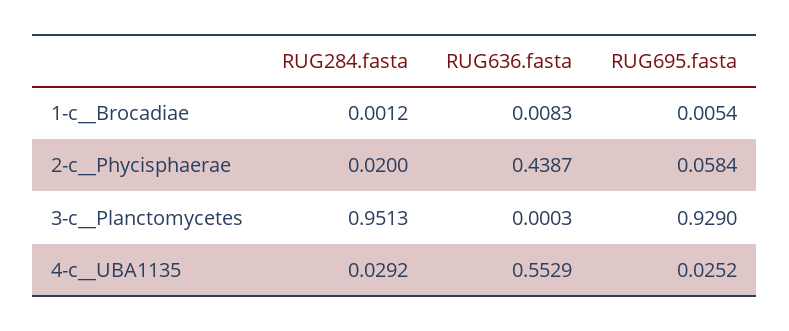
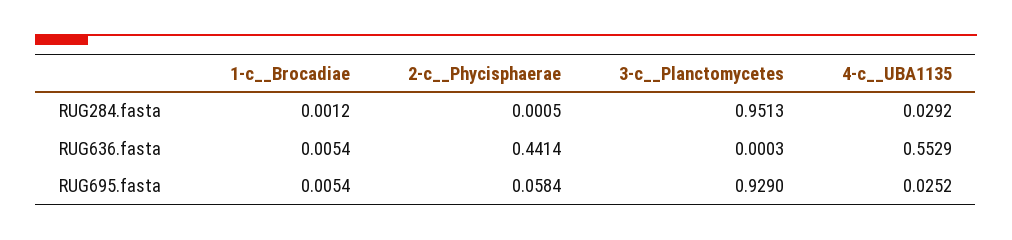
RUG636.fasta, 1-c__Brocadiae: 0.0083 -> 0.0054
RUG284.fasta, 2-c__Phycisphaerae: 0.02 -> 0.0005
RUG636.fasta, 2-c__Phycisphaerae: 0.4387 -> 0.4414

